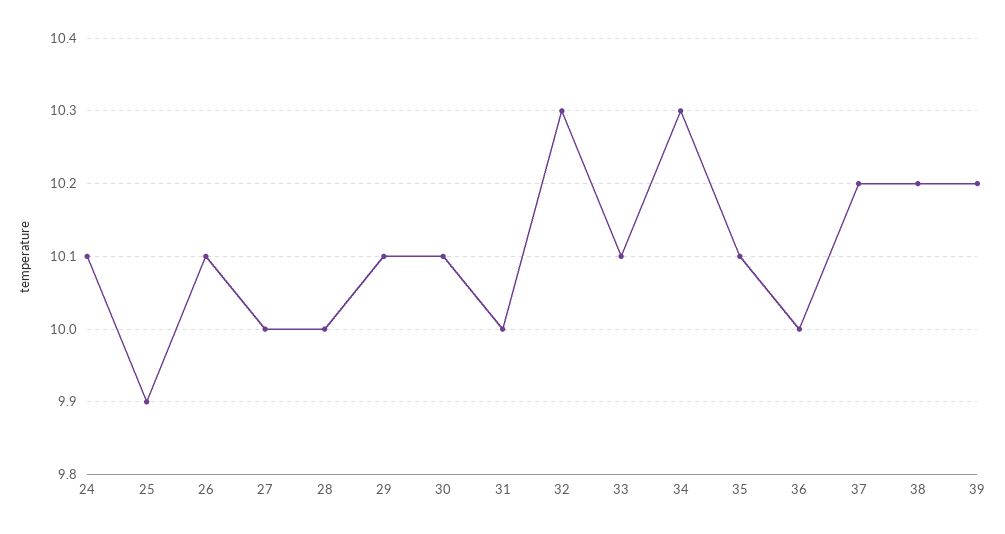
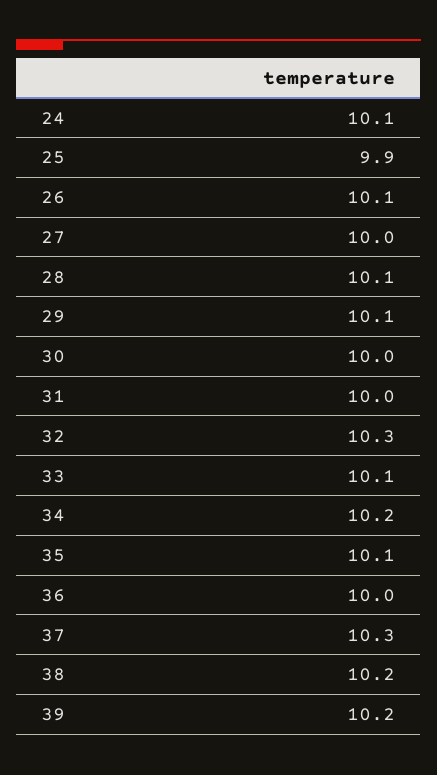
28: 10 -> 10.1
30: 10.1 -> 10
34: 10.3 -> 10.2
37: 10.2 -> 10.3

